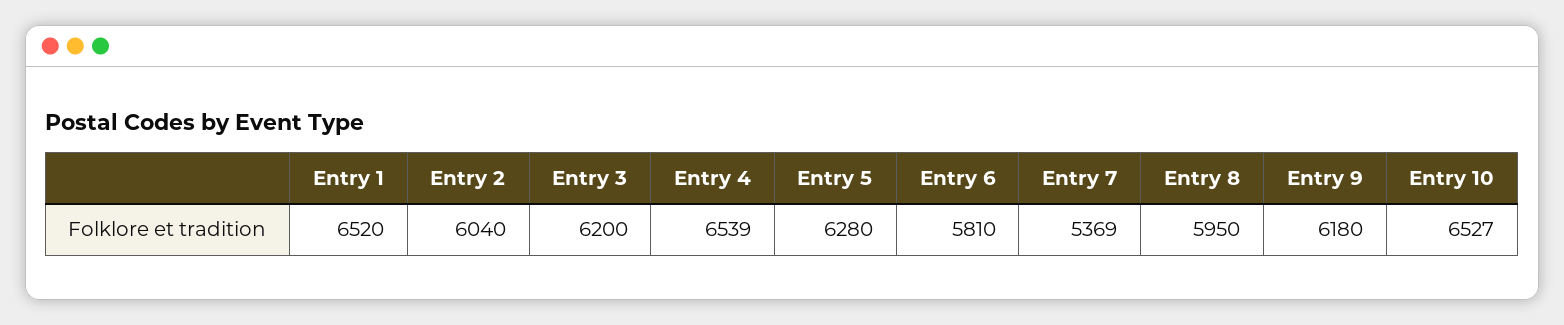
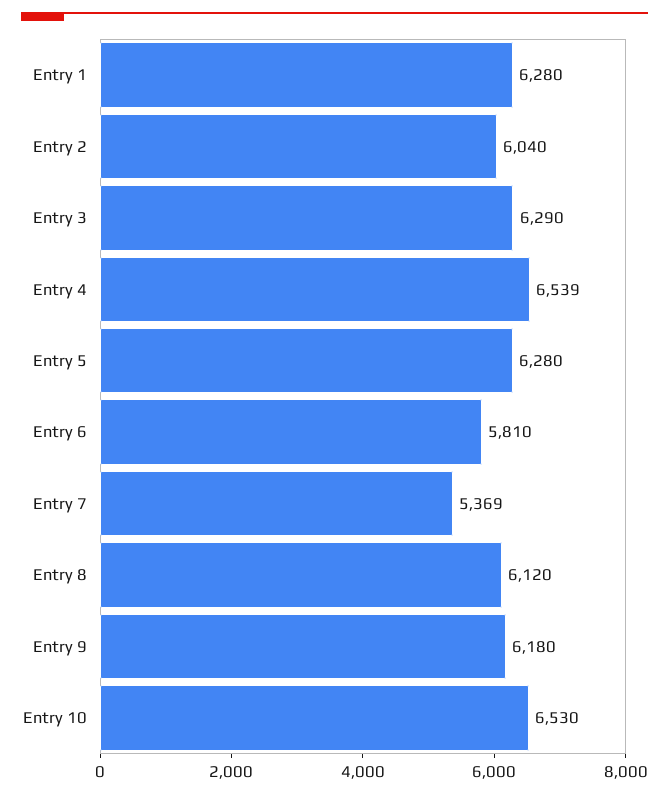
Entry 1: 6520 -> 6280
Entry 3: 6200 -> 6290
Entry 8: 5950 -> 6120
Entry 10: 6527 -> 6530

